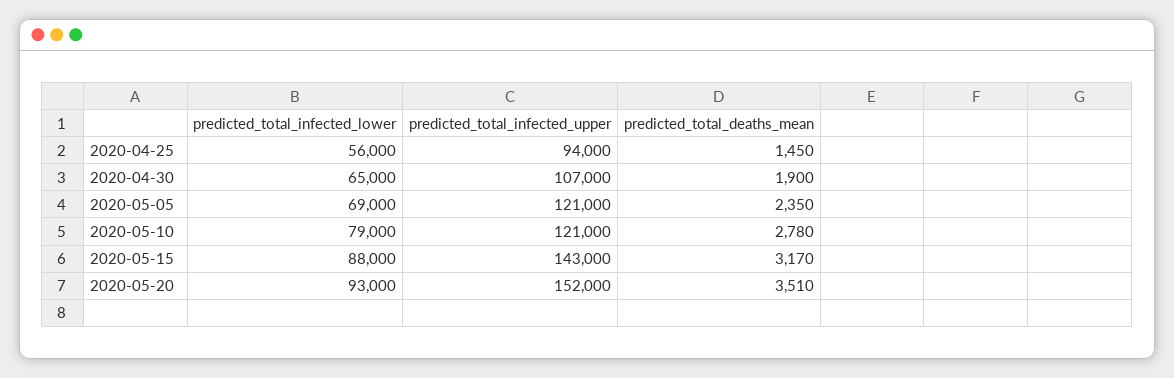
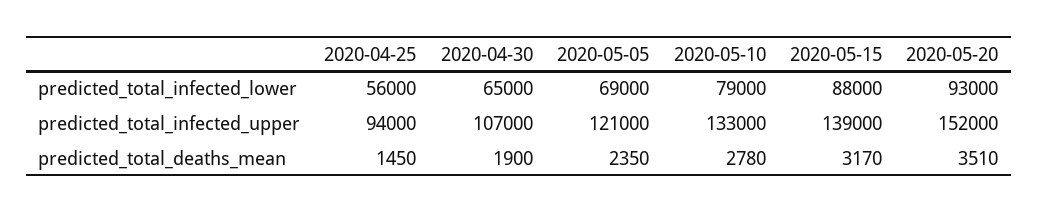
predicted_total_infected_upper, 2020-05-10: 121000 -> 133000
predicted_total_infected_upper, 2020-05-15: 143000 -> 139000

